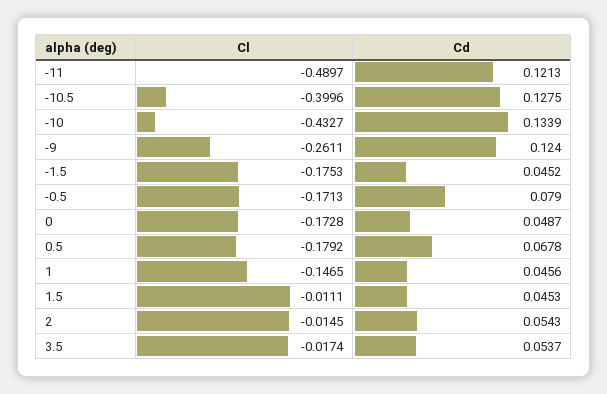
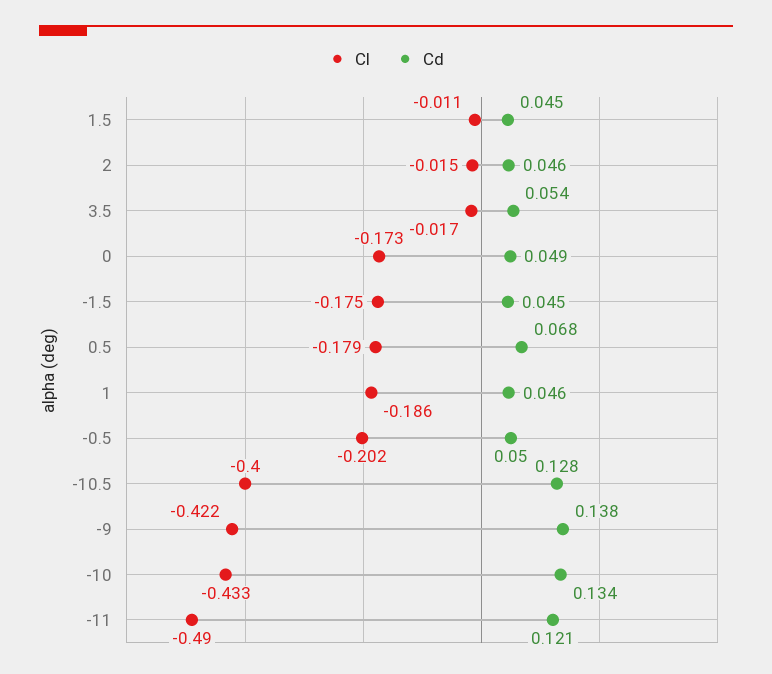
Cl, -9: -0.2611 -> -0.422
Cd, -9: 0.124 -> 0.138
Cl, -0.5: -0.1713 -> -0.202
Cd, -0.5: 0.079 -> 0.05
Cl, 1: -0.1465 -> -0.186
Cd, 2: 0.0543 -> 0.046

